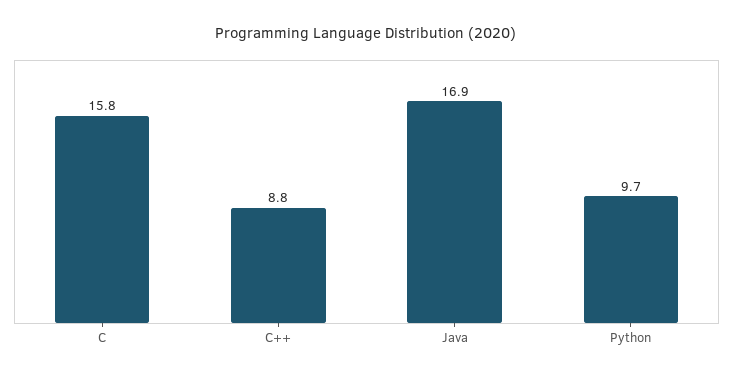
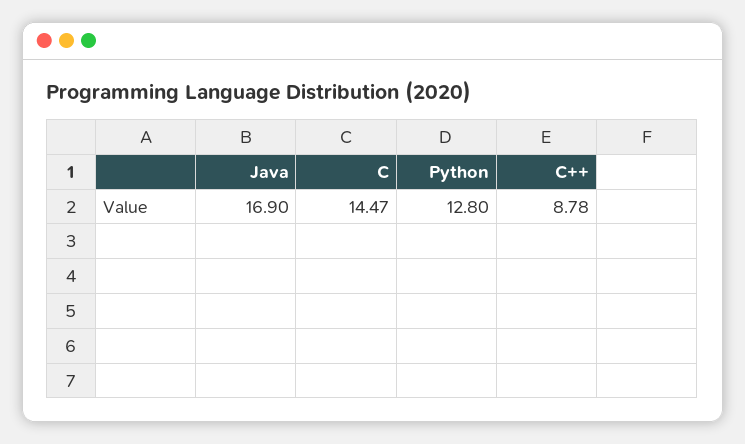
C: 15.8 -> 14.47
Python: 9.7 -> 12.8

